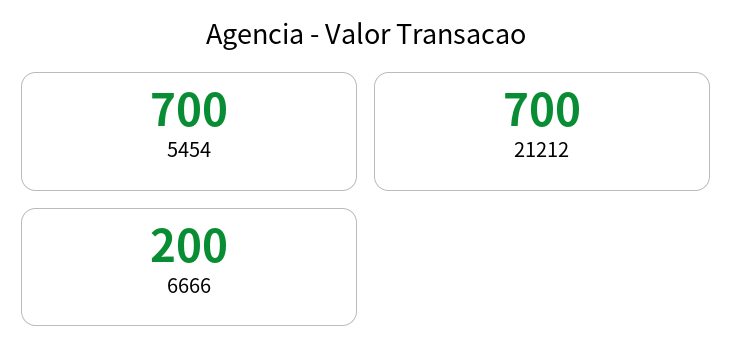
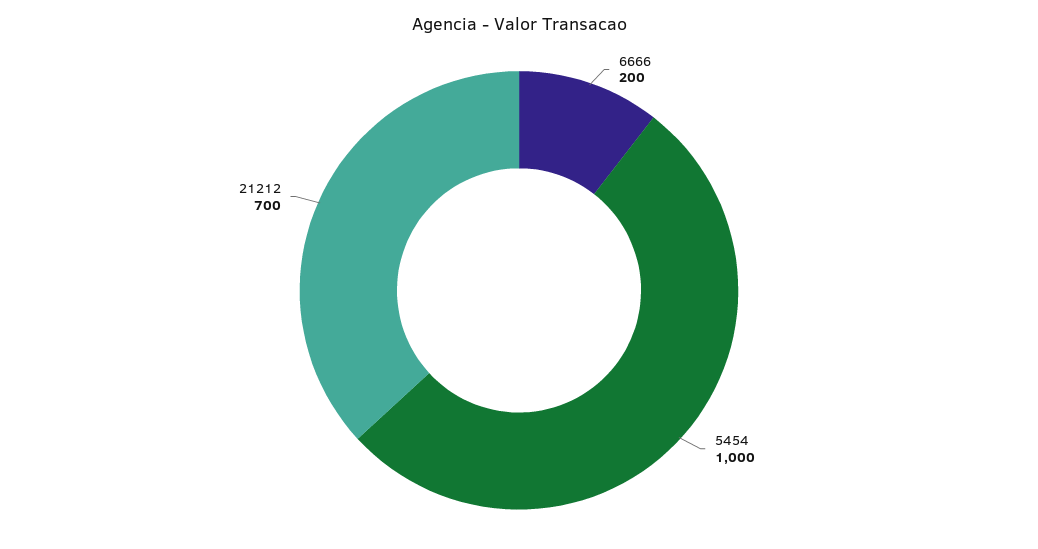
5454: 700 -> 1000

